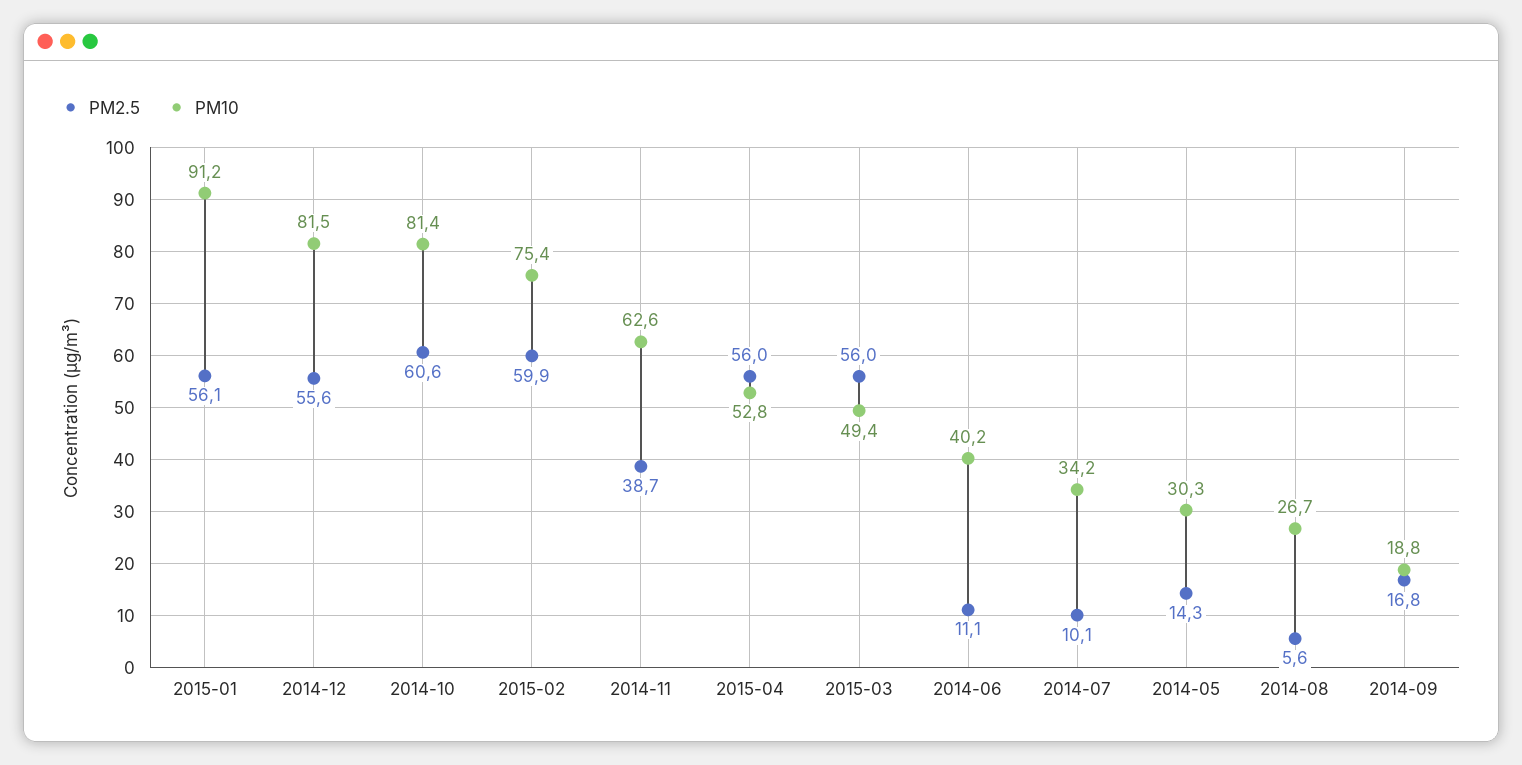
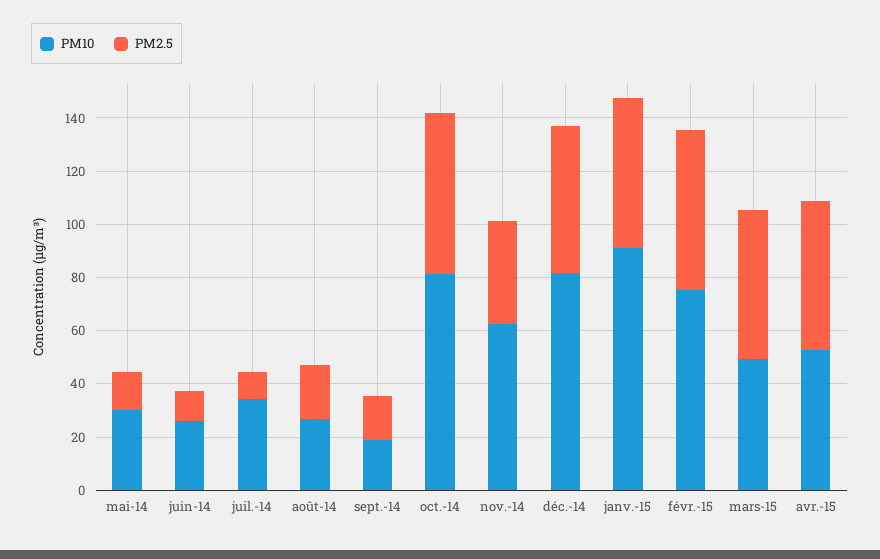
PM10, 2014-06: 40.2 -> 25
PM2.5, 2014-08: 5.6 -> 20

